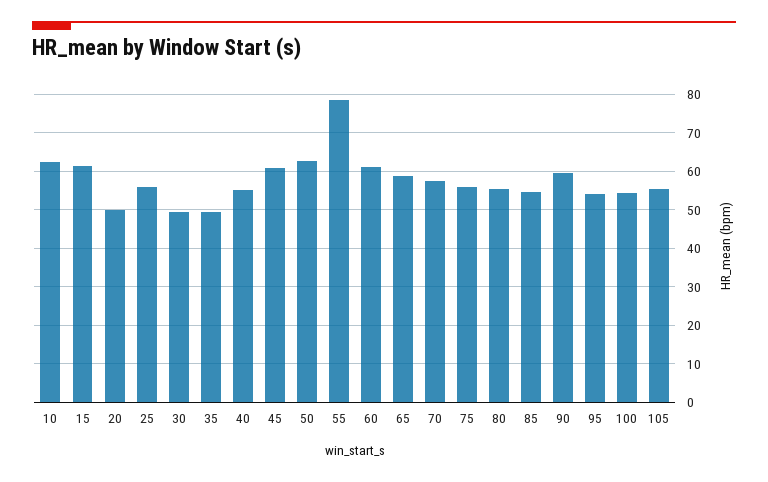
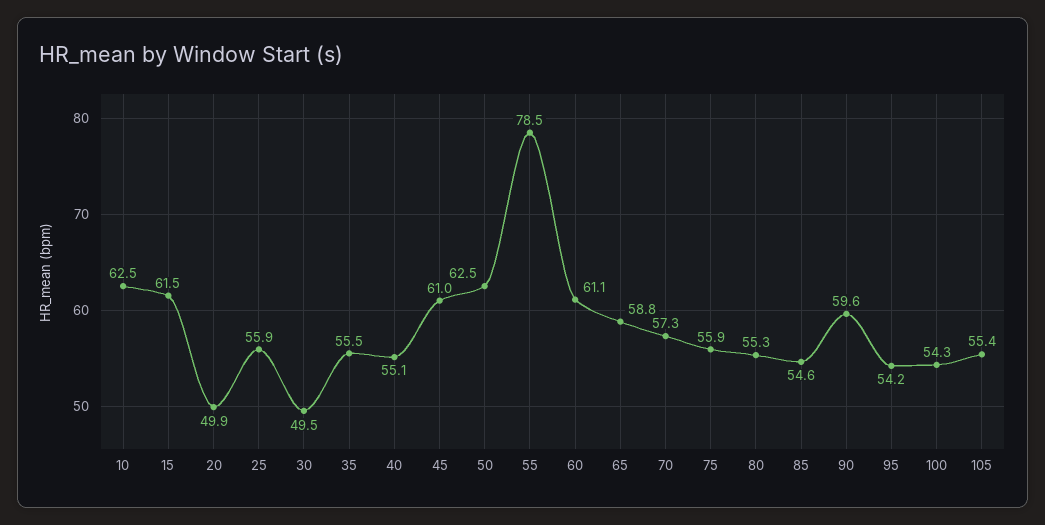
35: 50 -> 55.5

